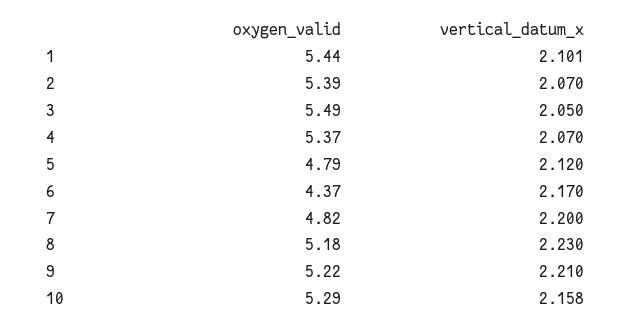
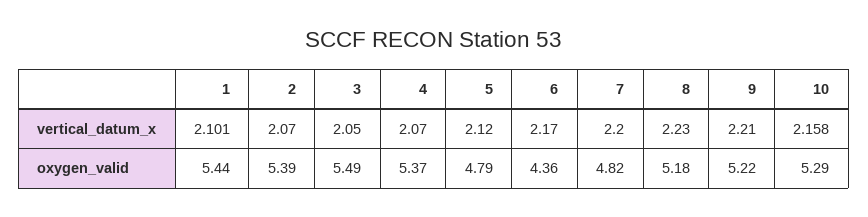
oxygen_valid, 6: 4.37 -> 4.36

